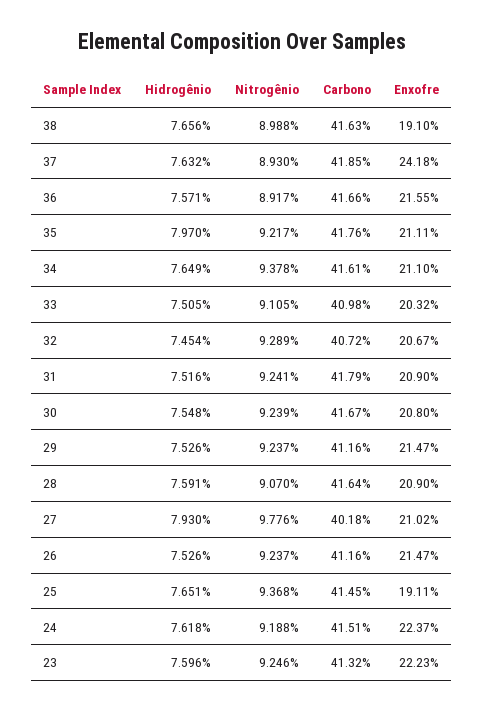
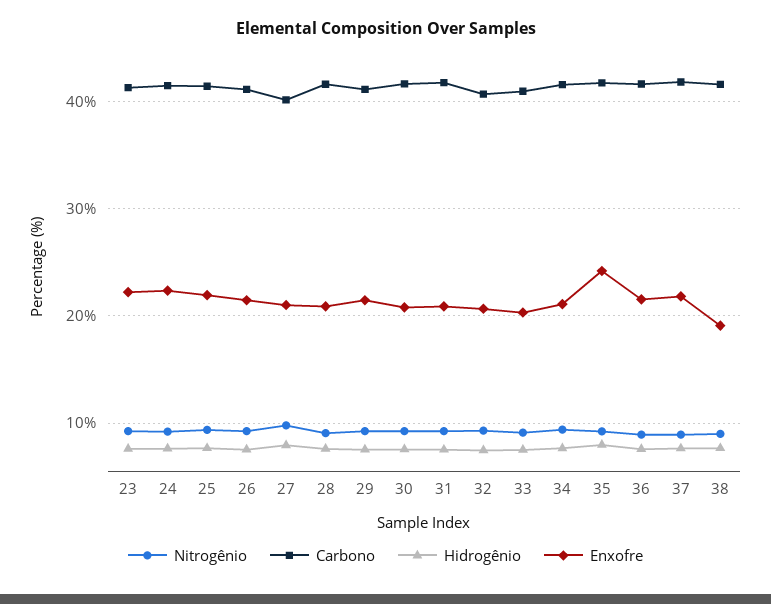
Enxofre, 37: 24.18 -> 22
Enxofre, 35: 21.11 -> 24
Enxofre, 25: 19.11 -> 22

